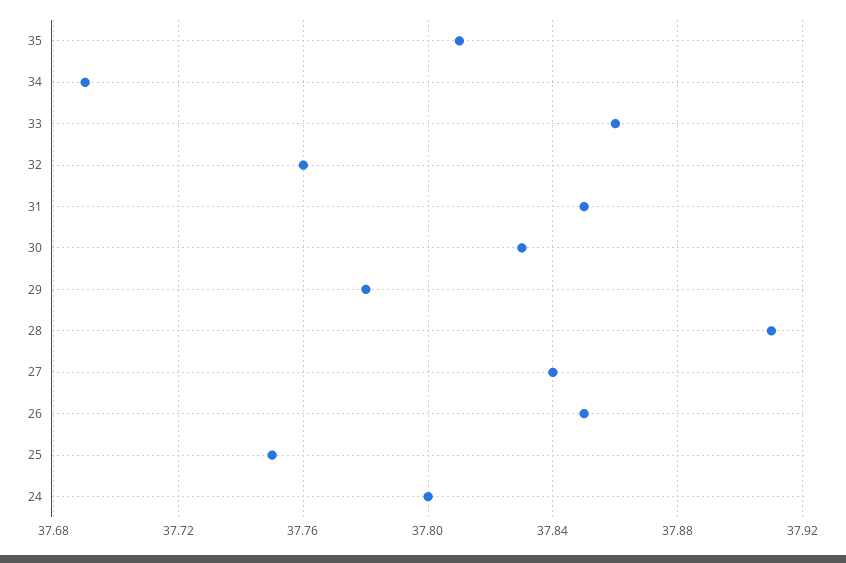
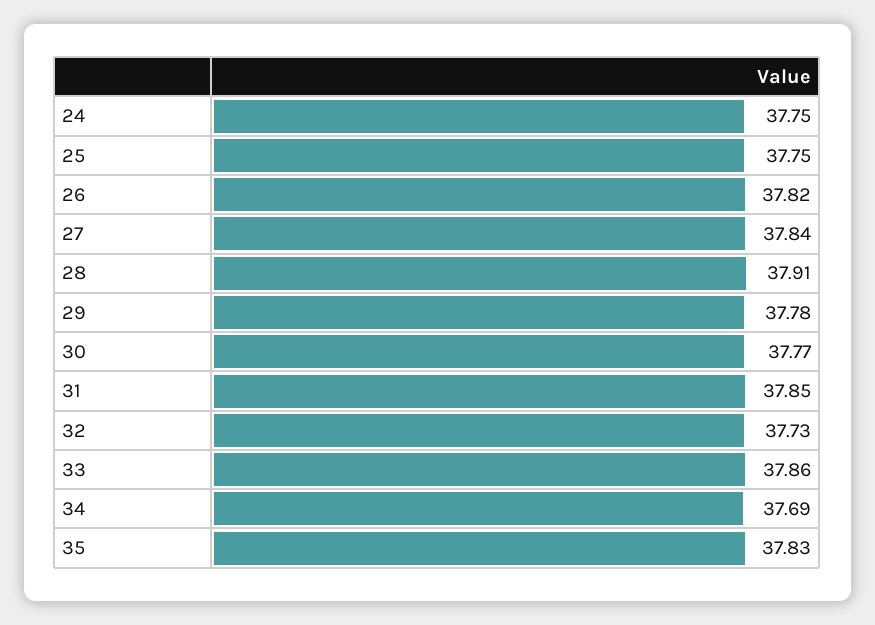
35: 37.81 -> 37.83
32: 37.76 -> 37.73
30: 37.83 -> 37.77
26: 37.85 -> 37.82
24: 37.8 -> 37.75

